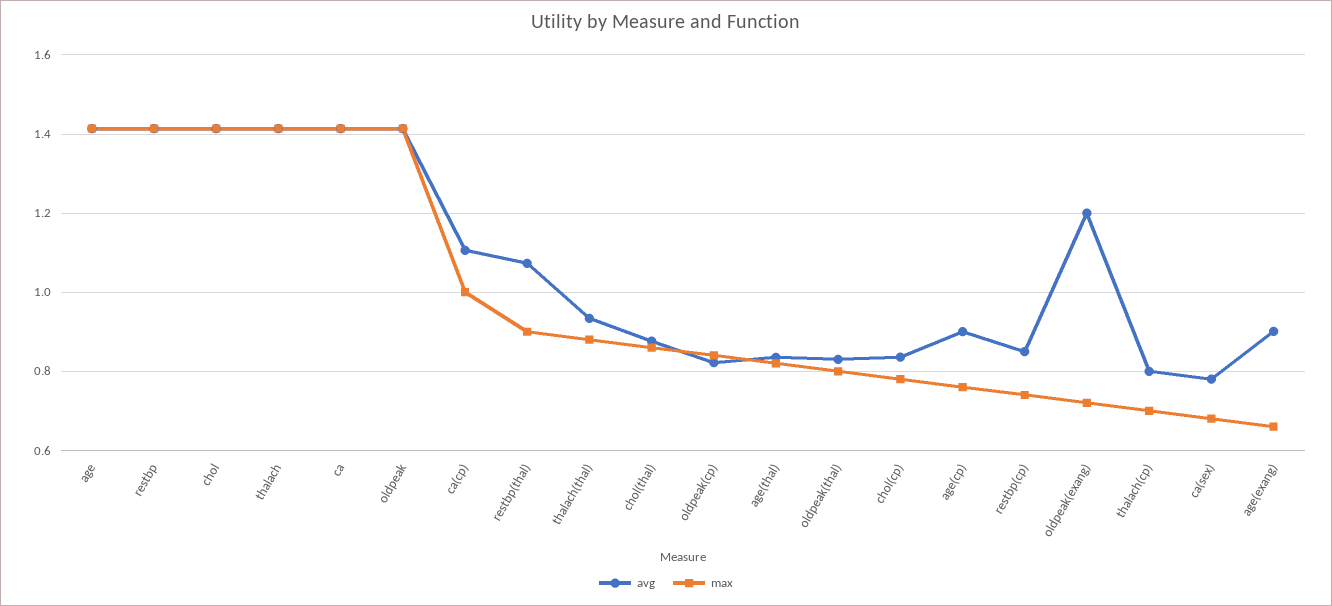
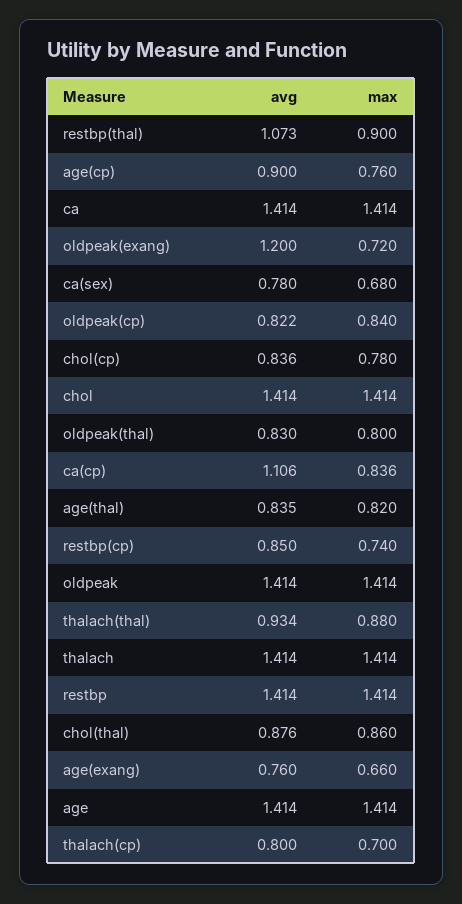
max, ca(cp): 1 -> 0.836
avg, age(exang): 0.9 -> 0.76

